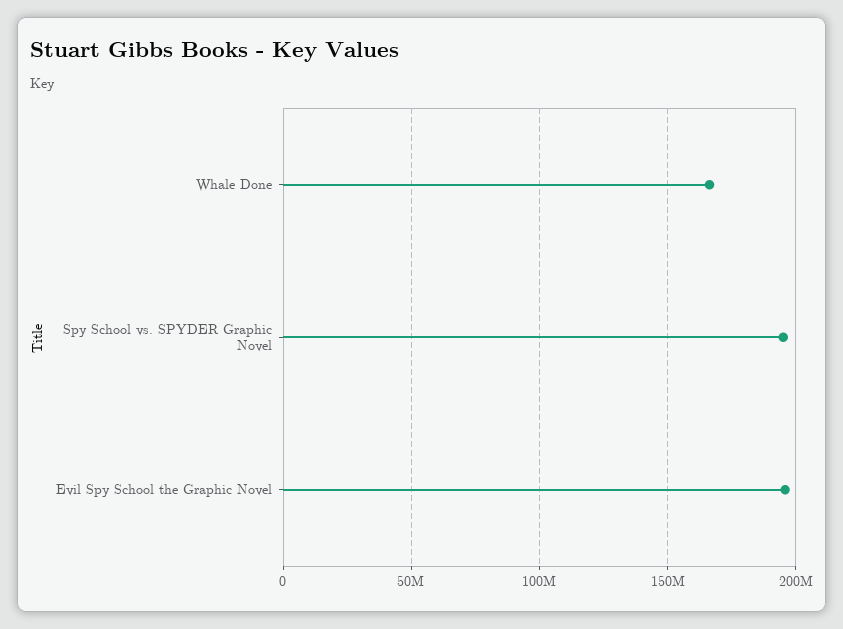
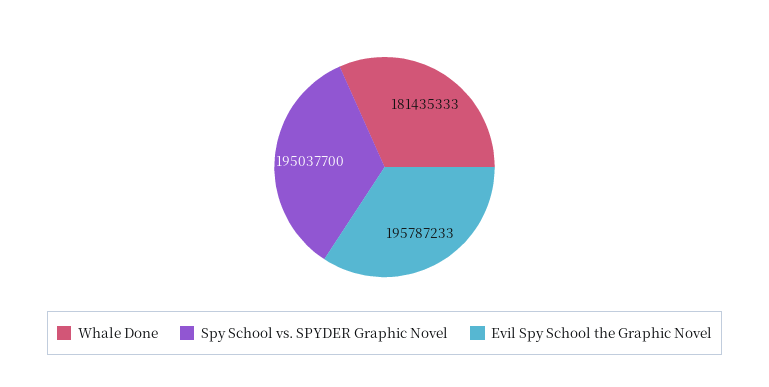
Whale Done: 165000000 -> 181435333

